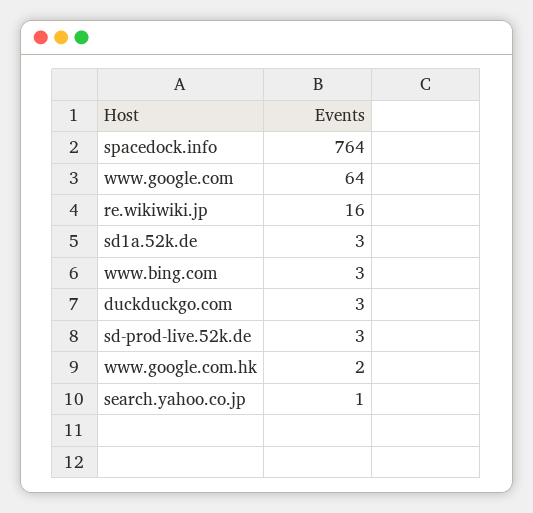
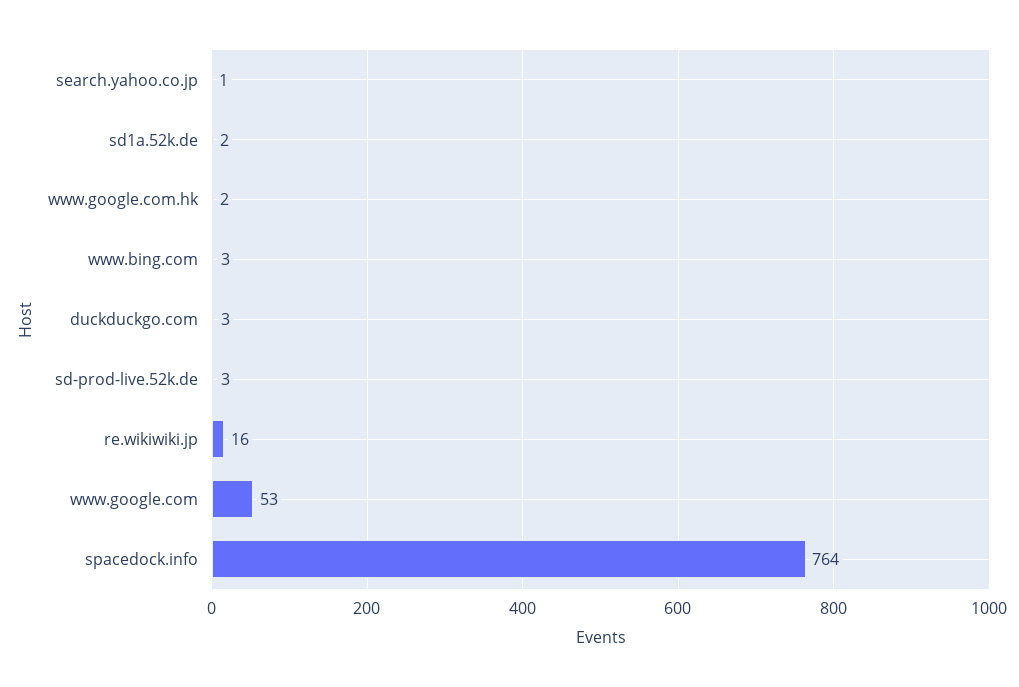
www.google.com: 64 -> 53
sd1a.52k.de: 3 -> 2

